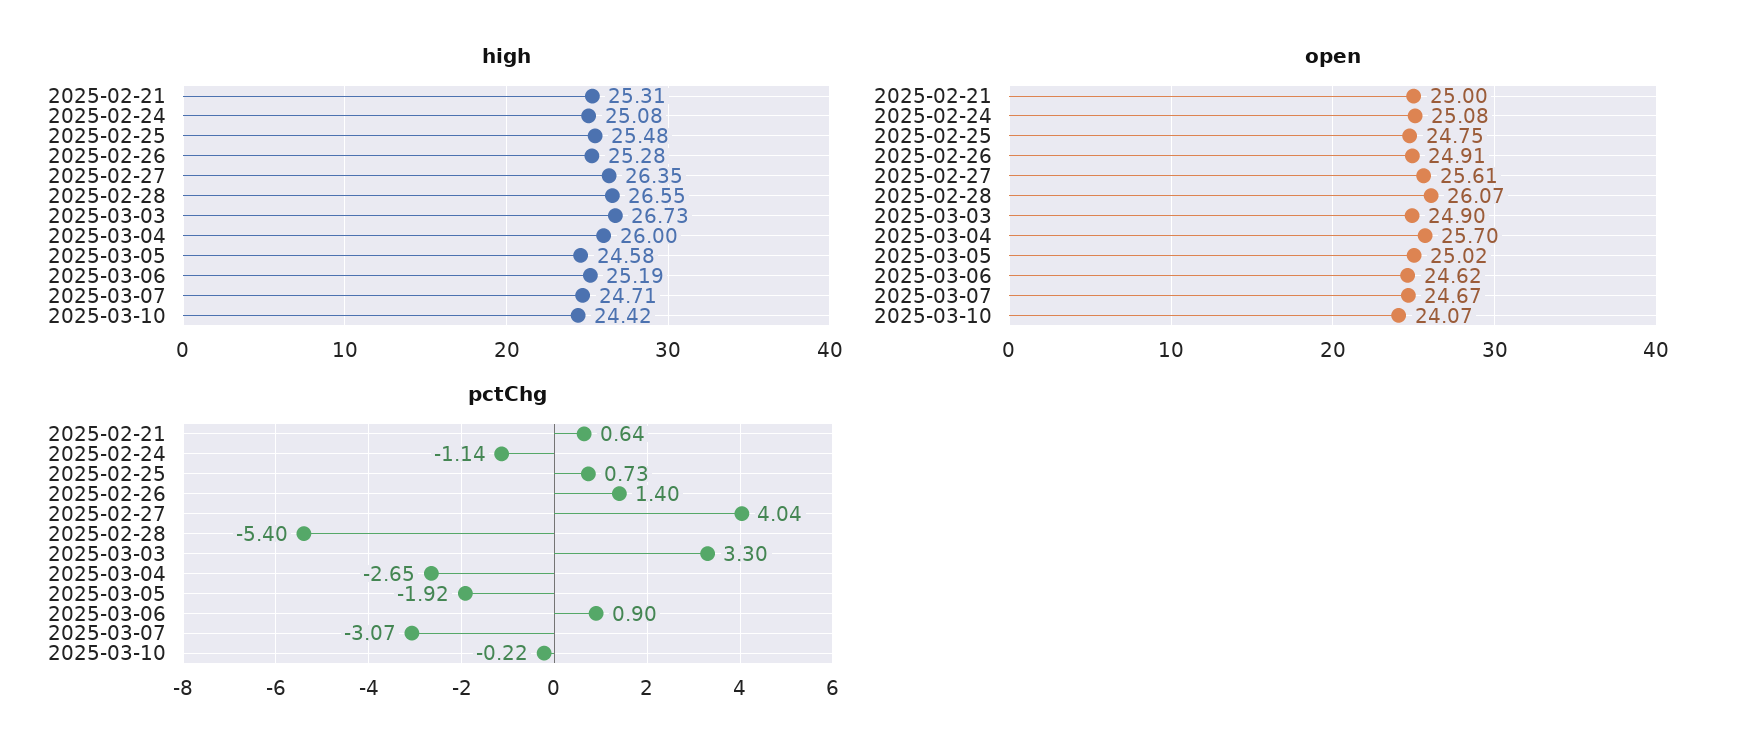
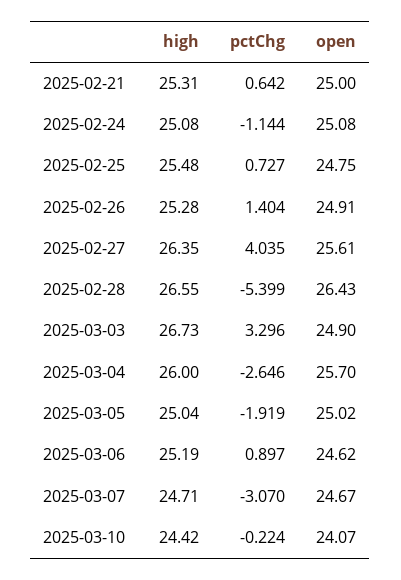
high, 2025-03-05: 24.58 -> 25.04
open, 2025-02-28: 26.07 -> 26.43

